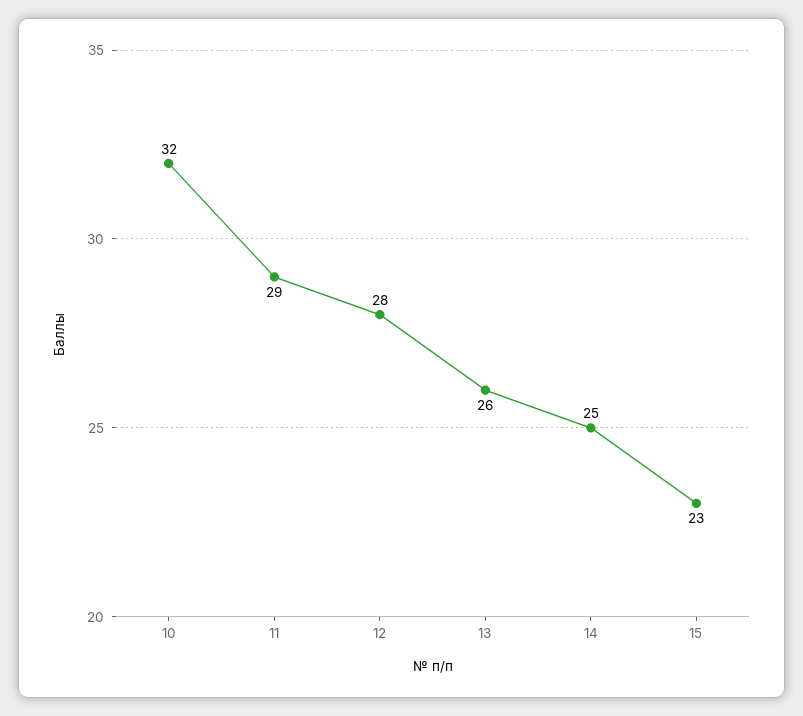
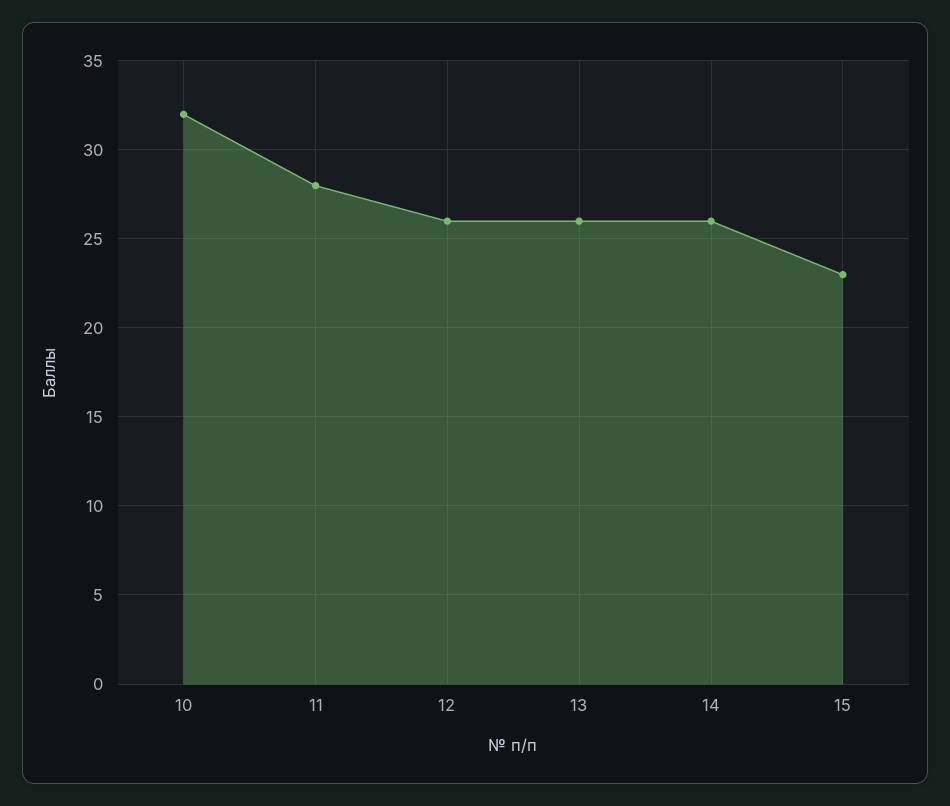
11: 29 -> 28
12: 28 -> 26
14: 25 -> 26

